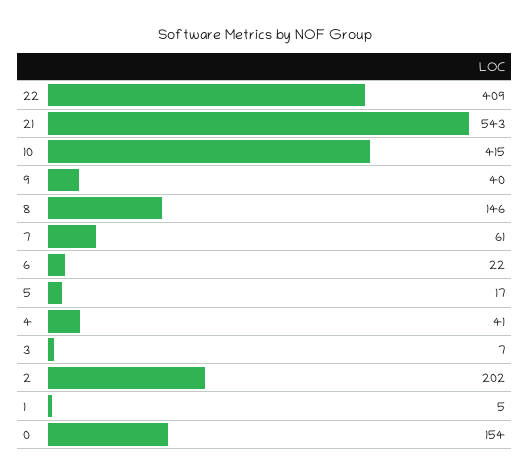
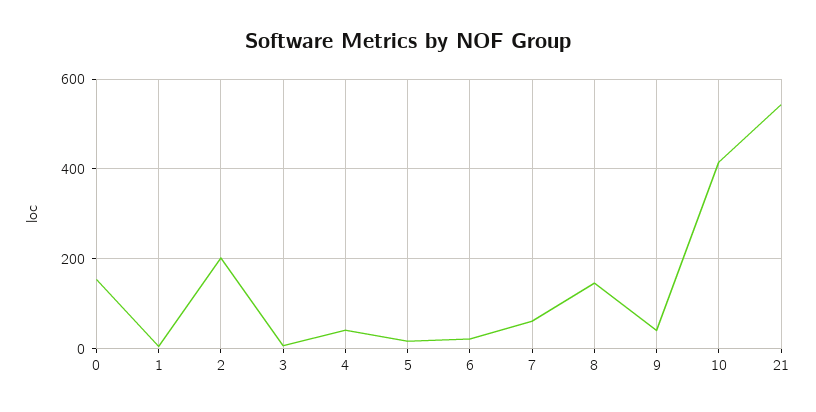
22: 409 -> none

